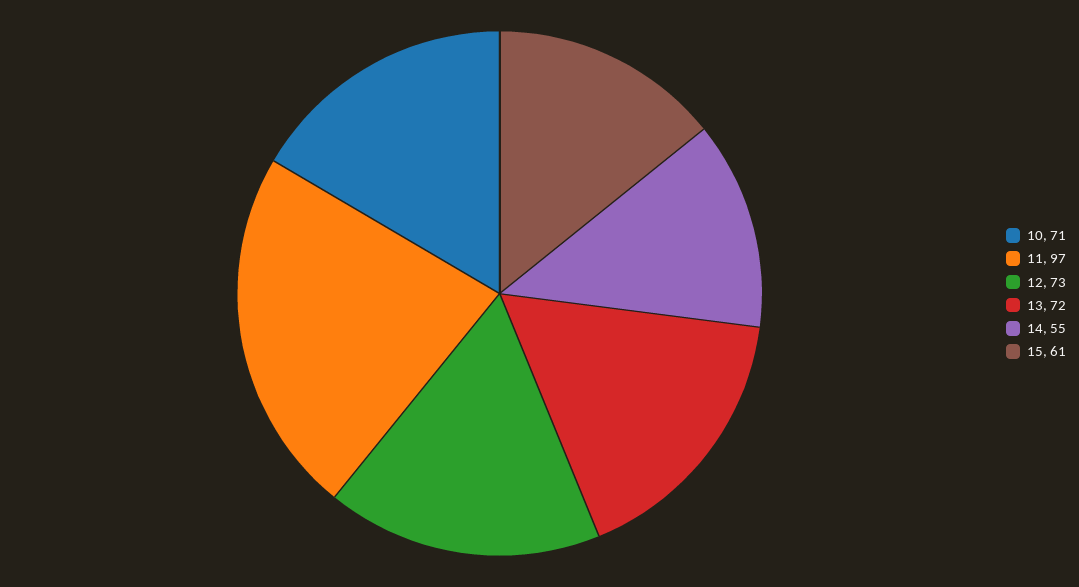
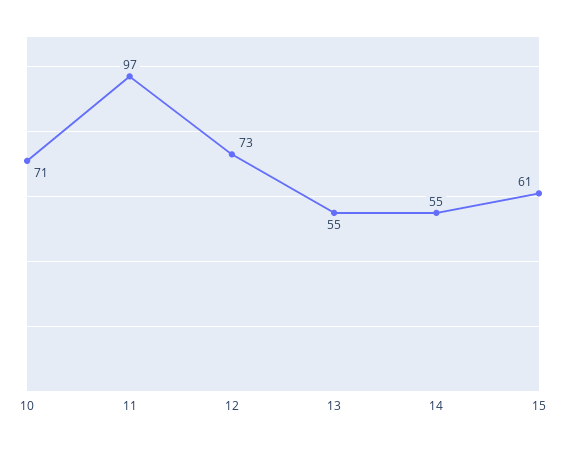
13: 72 -> 55

